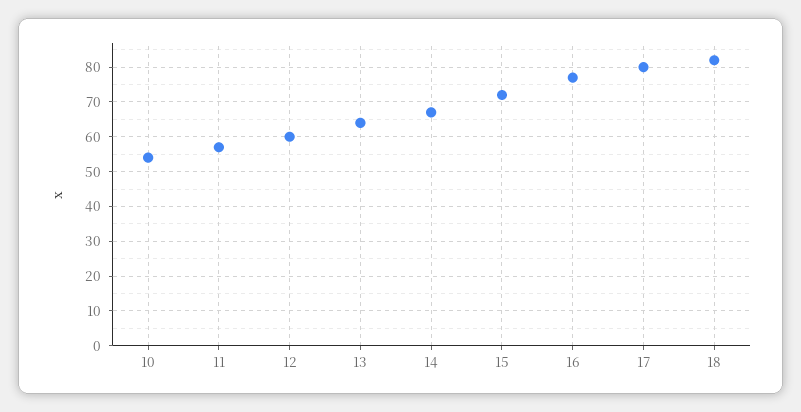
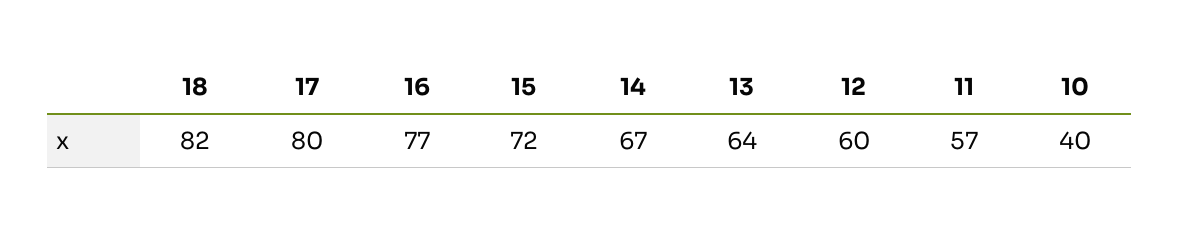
10: 55 -> 40

